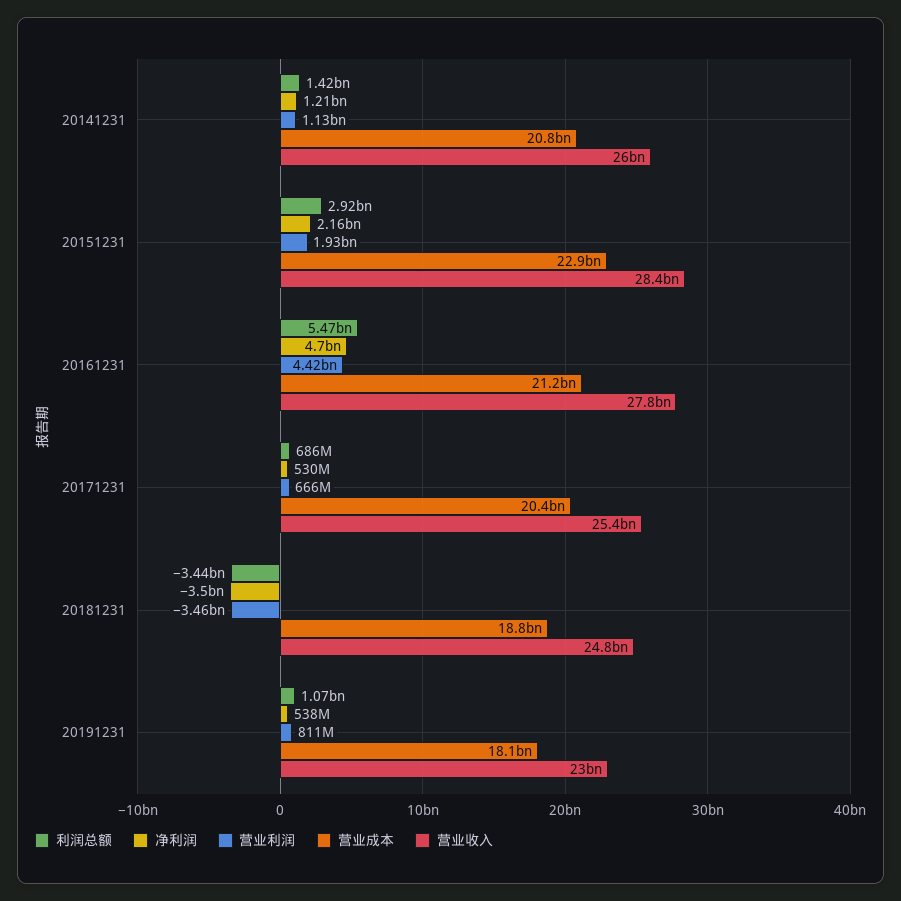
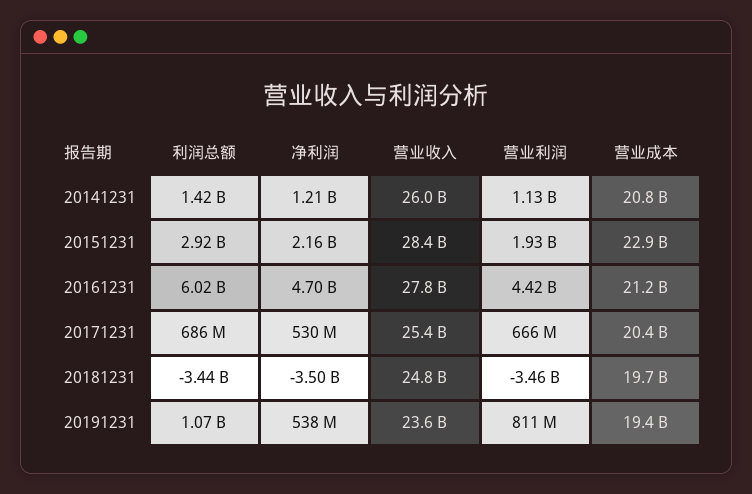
利润总额, 20161231: 5470000000 -> 6020000000
营业成本, 20181231: 18800000000 -> 19700000000
营业成本, 20191231: 18100000000 -> 19400000000
营业收入, 20191231: 23000000000 -> 23600000000

